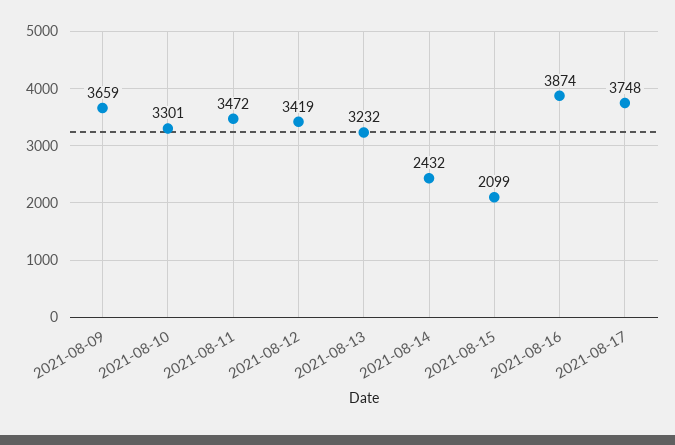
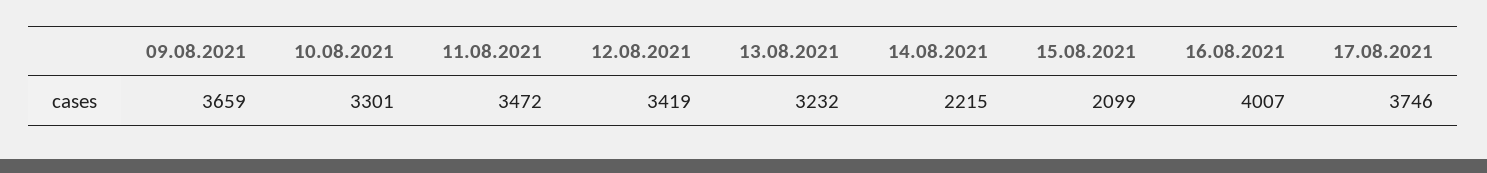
2021-08-14: 2432 -> 2215
2021-08-16: 3874 -> 4007
2021-08-17: 3748 -> 3746

